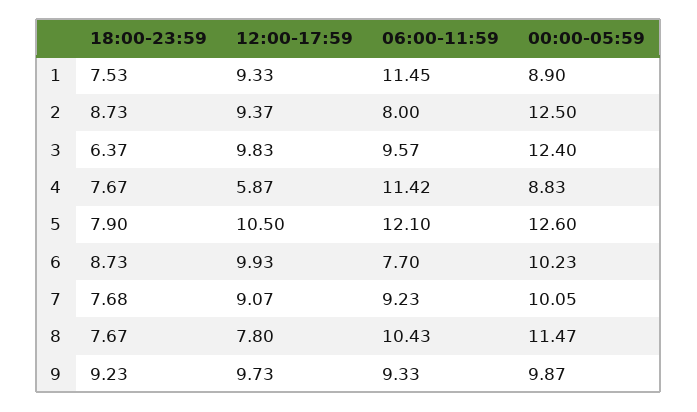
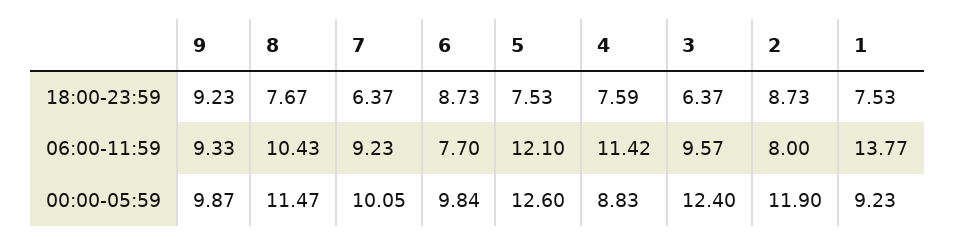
12:00-17:59, 1: 9.33 -> none
06:00-11:59, 1: 11.45 -> 13.77
00:00-05:59, 1: 8.9 -> 9.23
12:00-17:59, 2: 9.37 -> none
00:00-05:59, 2: 12.5 -> 11.9
12:00-17:59, 3: 9.83 -> none
18:00-23:59, 4: 7.67 -> 7.59
12:00-17:59, 4: 5.87 -> none
18:00-23:59, 5: 7.9 -> 7.53
12:00-17:59, 5: 10.5 -> none
12:00-17:59, 6: 9.93 -> none
00:00-05:59, 6: 10.23 -> 9.84
18:00-23:59, 7: 7.68 -> 6.37
12:00-17:59, 7: 9.07 -> none
12:00-17:59, 8: 7.8 -> none
12:00-17:59, 9: 9.73 -> none

